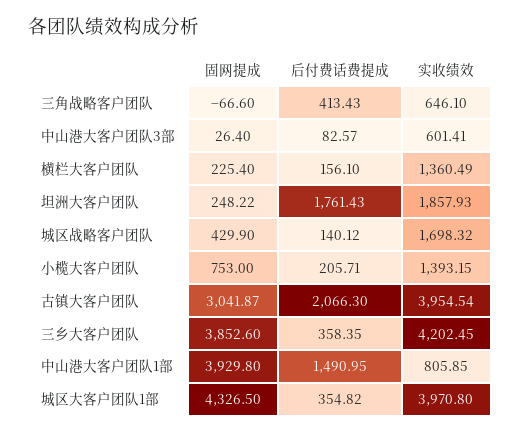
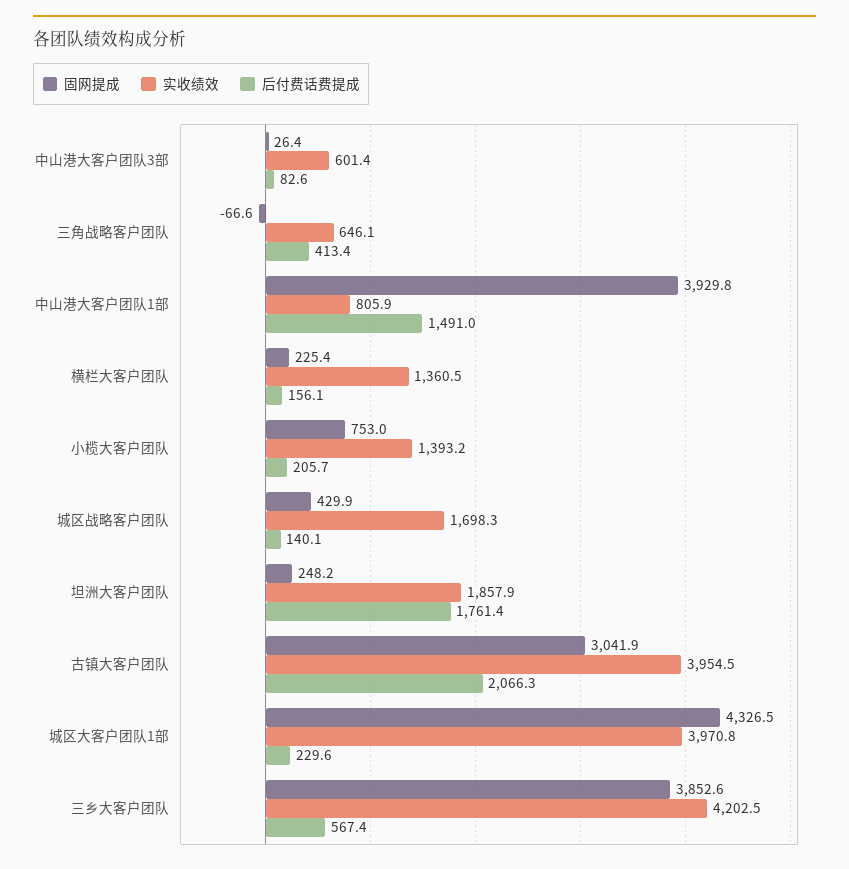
后付费话费提成, 三乡大客户团队: 358.35 -> 567.4
后付费话费提成, 城区大客户团队1部: 354.82 -> 229.6

